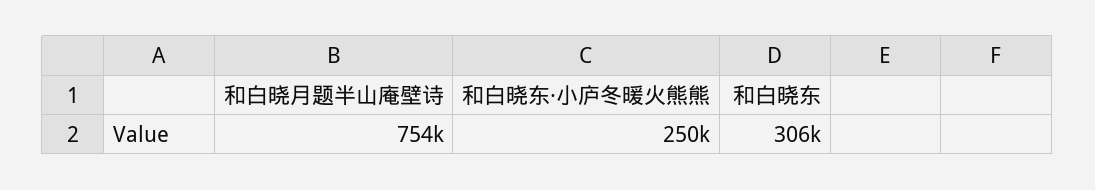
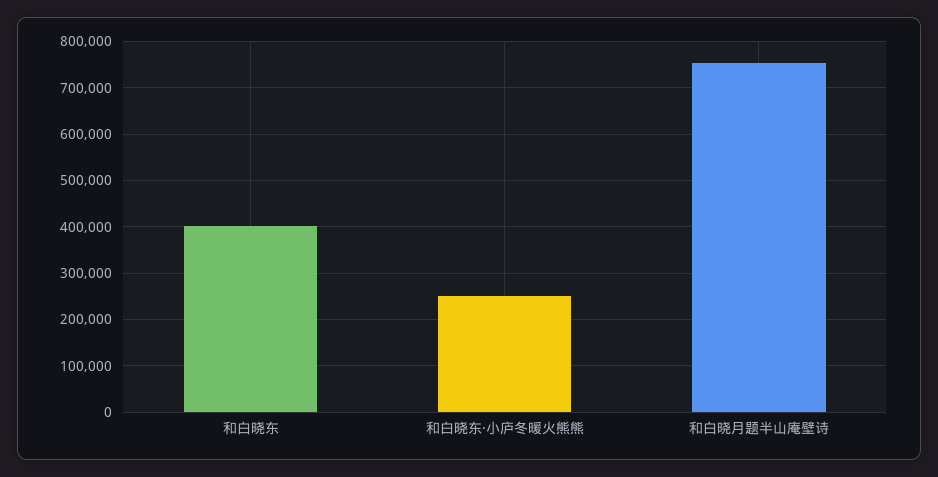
和白晓东: 306000 -> 400000

